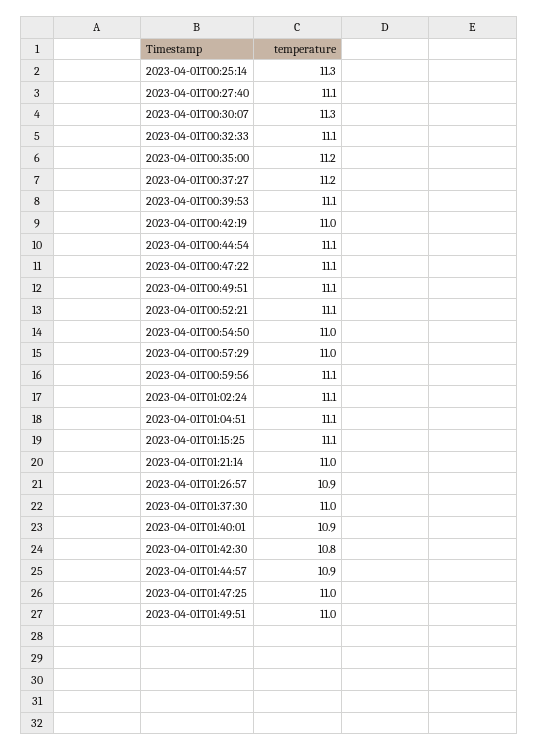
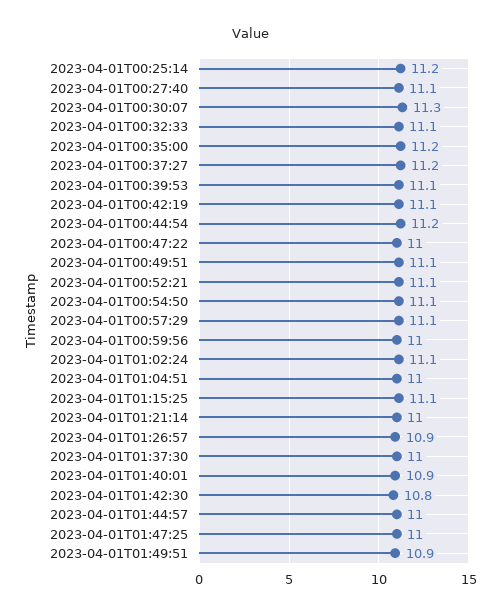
2023-04-01T00:25:14: 11.3 -> 11.2
2023-04-01T00:42:19: 11 -> 11.1
2023-04-01T00:44:54: 11.1 -> 11.2
2023-04-01T00:47:22: 11.1 -> 11
2023-04-01T00:54:50: 11 -> 11.1
2023-04-01T00:57:29: 11 -> 11.1
2023-04-01T00:59:56: 11.1 -> 11
2023-04-01T01:04:51: 11.1 -> 11
2023-04-01T01:44:57: 10.9 -> 11
2023-04-01T01:49:51: 11 -> 10.9

